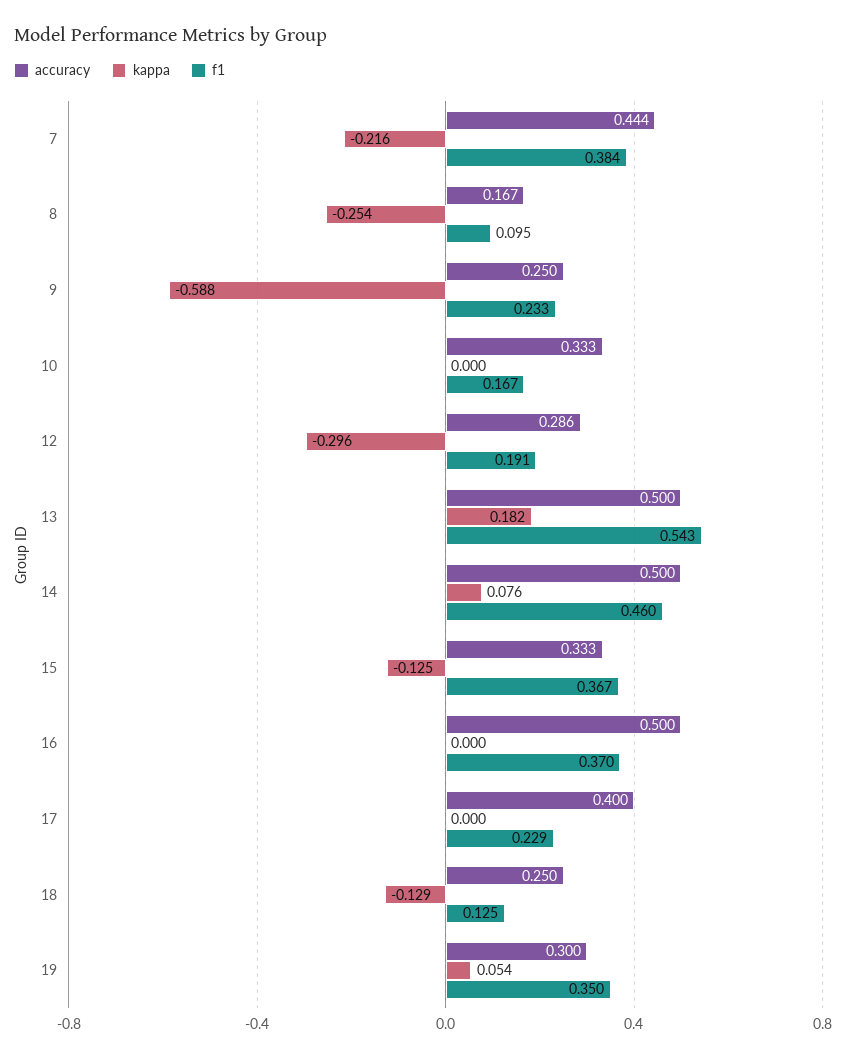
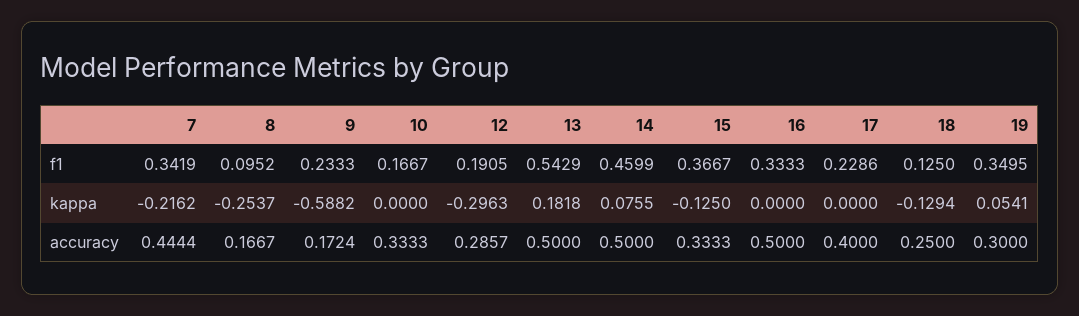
f1, 7: 0.384 -> 0.3419
accuracy, 9: 0.25 -> 0.1724
f1, 16: 0.37 -> 0.3333

